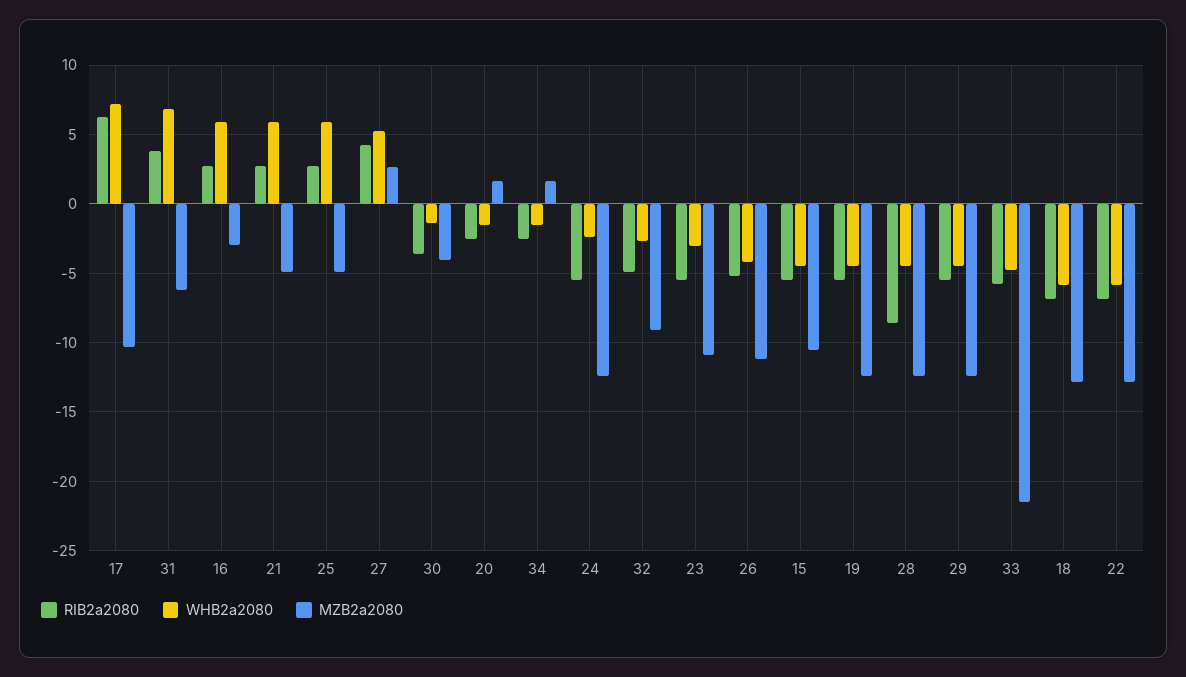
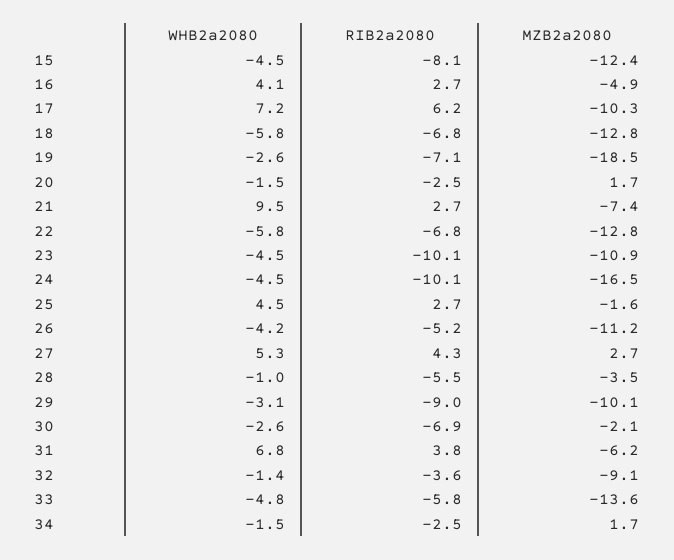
WHB2a2080, 16: 6 -> 4.1
MZB2a2080, 16: -3 -> -4.9
WHB2a2080, 21: 6 -> 9.5
MZB2a2080, 21: -5 -> -7.4
WHB2a2080, 25: 6 -> 4.5
MZB2a2080, 25: -5 -> -1.6
RIB2a2080, 30: -3.5 -> -6.9
WHB2a2080, 30: -1.5 -> -2.6
MZB2a2080, 30: -4 -> -2.1
RIB2a2080, 24: -5.5 -> -10.1
WHB2a2080, 24: -2.5 -> -4.5
MZB2a2080, 24: -12.5 -> -16.5
RIB2a2080, 32: -5 -> -3.6
WHB2a2080, 32: -2.5 -> -1.4
RIB2a2080, 23: -5.5 -> -10.1
WHB2a2080, 23: -3 -> -4.5
RIB2a2080, 15: -5.5 -> -8.1
MZB2a2080, 15: -10.5 -> -12.4
RIB2a2080, 19: -5.5 -> -7.1
WHB2a2080, 19: -4.5 -> -2.6
MZB2a2080, 19: -12.5 -> -18.5
RIB2a2080, 28: -8.5 -> -5.5
WHB2a2080, 28: -4.5 -> -1
MZB2a2080, 28: -12.5 -> -3.5
RIB2a2080, 29: -5.5 -> -9
WHB2a2080, 29: -4.5 -> -3.1
MZB2a2080, 29: -12.5 -> -10.1
MZB2a2080, 33: -21.5 -> -13.6

